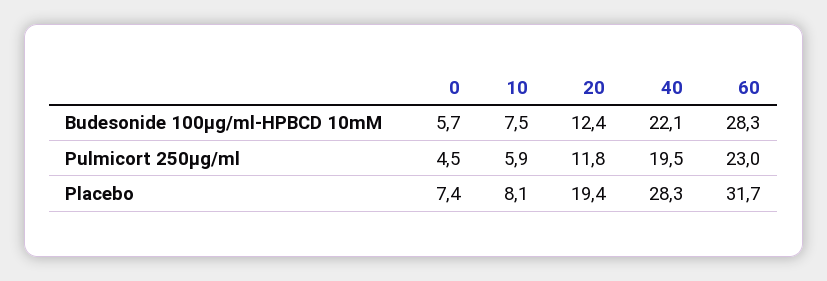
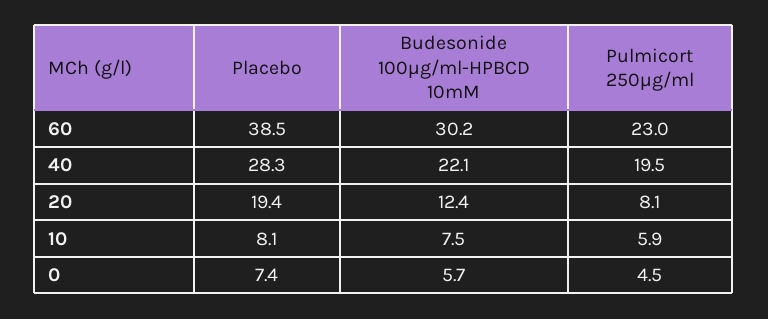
60, Budesonide 100μg/ml-HPBCD 10mM: 28.3 -> 30.2
20, Pulmicort 250μg/ml: 11.8 -> 8.1
60, Placebo: 31.7 -> 38.5

